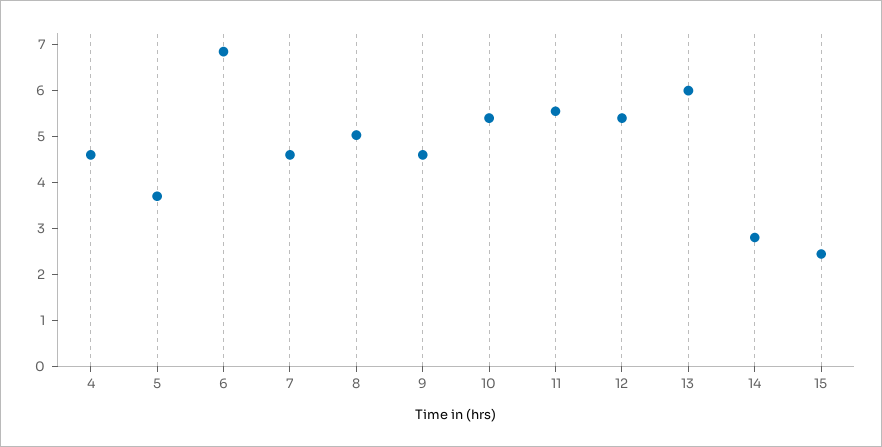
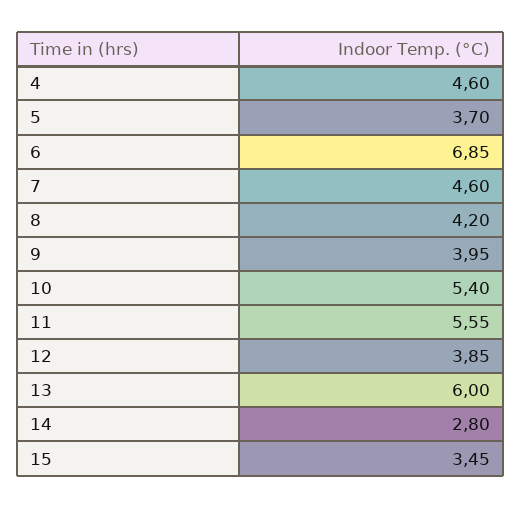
8: 5 -> 4.2
9: 4.6 -> 3.95
12: 5.4 -> 3.85
15: 2.4 -> 3.45

